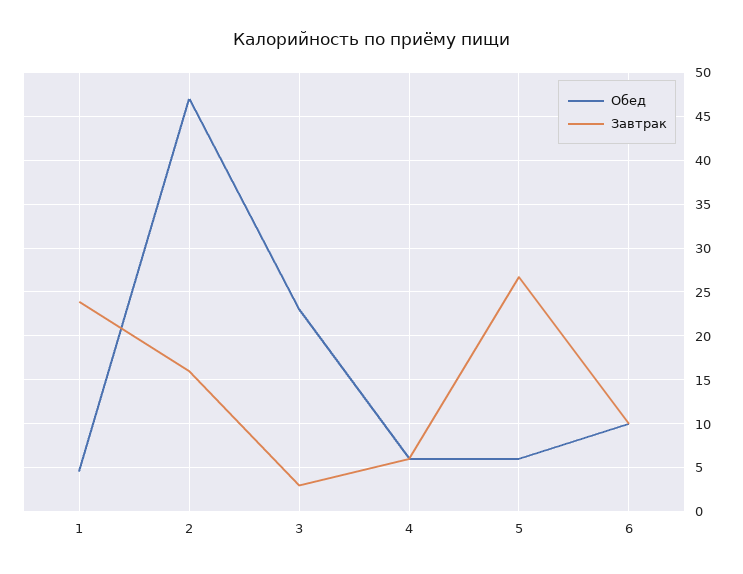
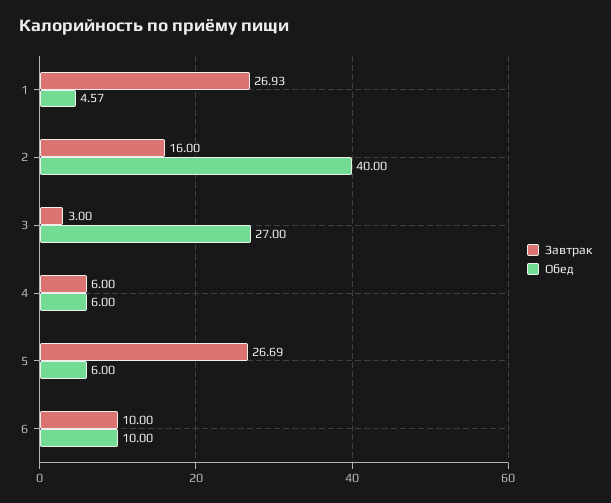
Завтрак, 1: 24 -> 26.93
Обед, 2: 47 -> 40
Обед, 3: 23 -> 27

